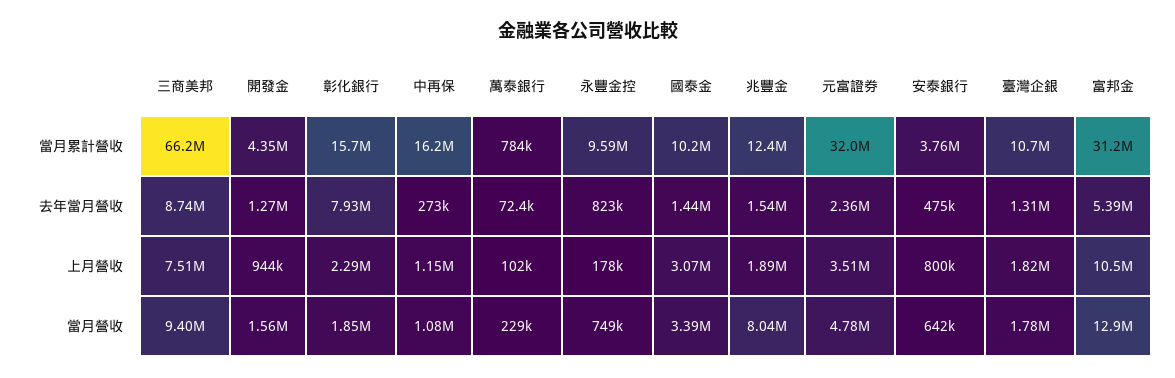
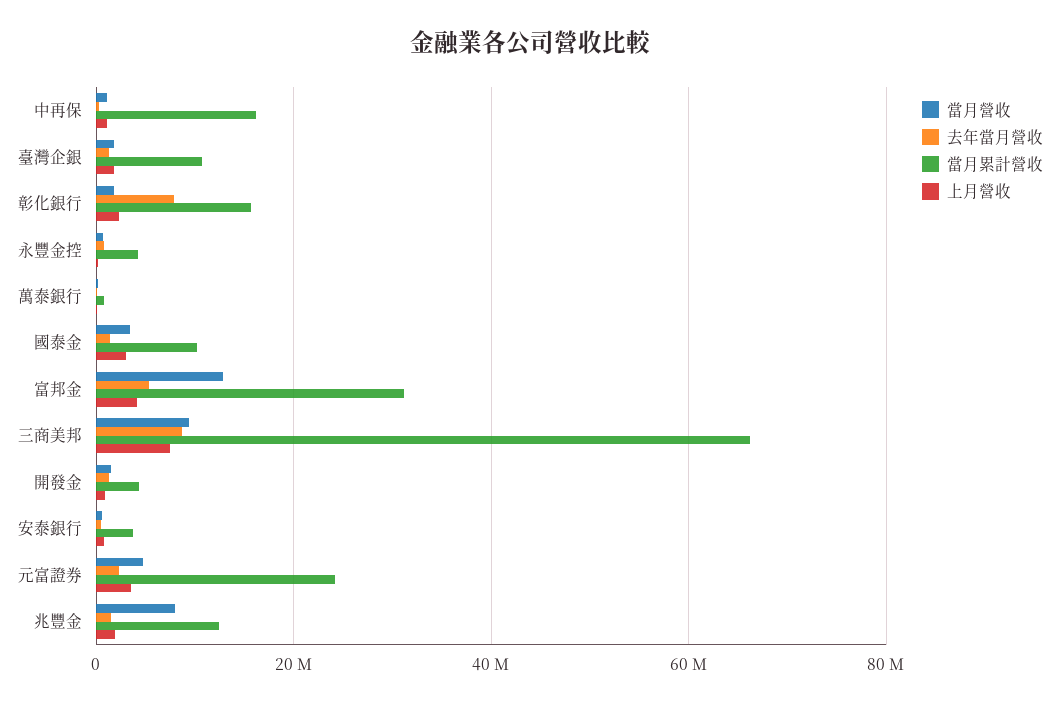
當月累計營收, 永豐金控: 9590000 -> 4000000
當月累計營收, 元富證券: 32000000 -> 24000000
上月營收, 富邦金: 10500000 -> 4000000

